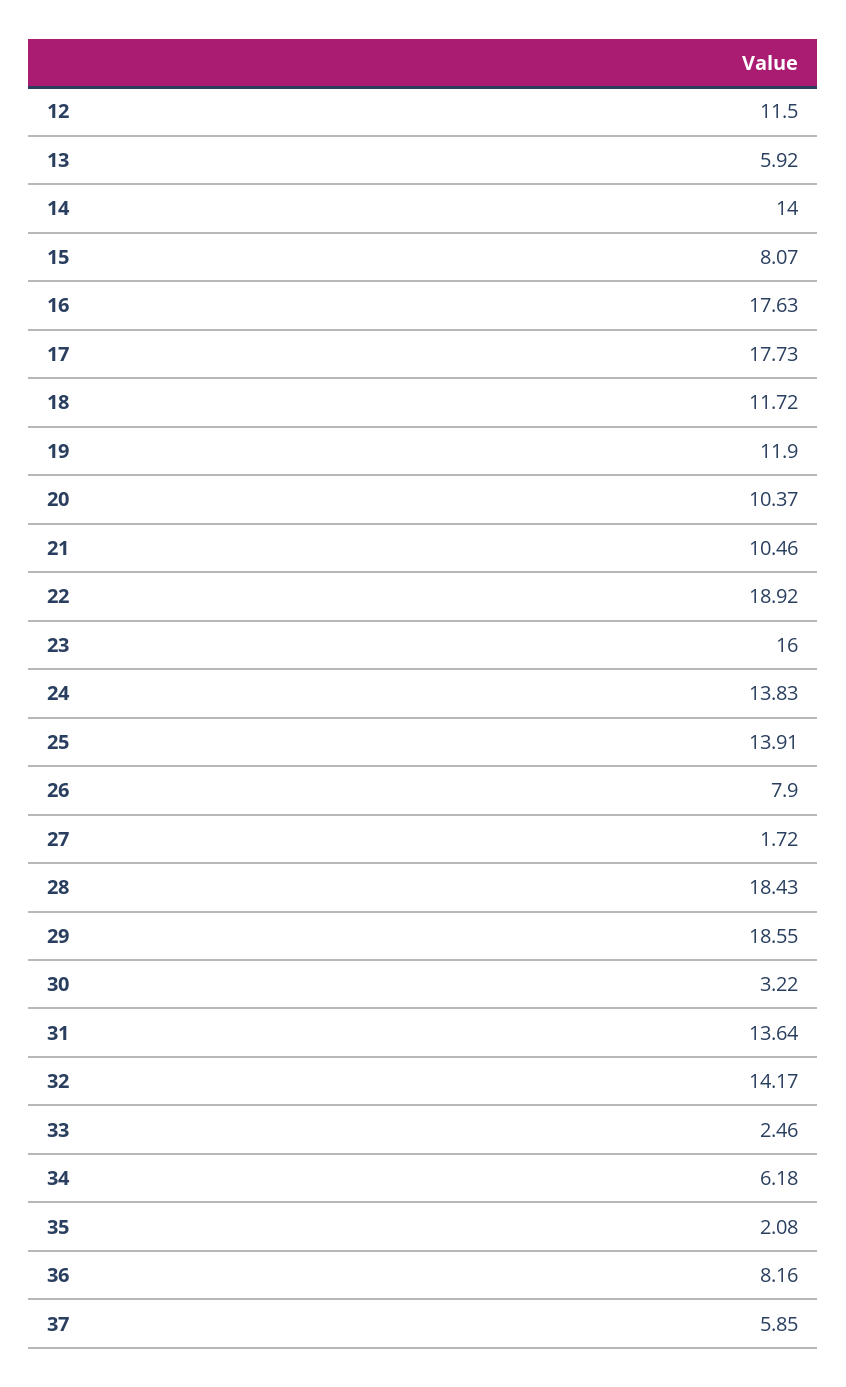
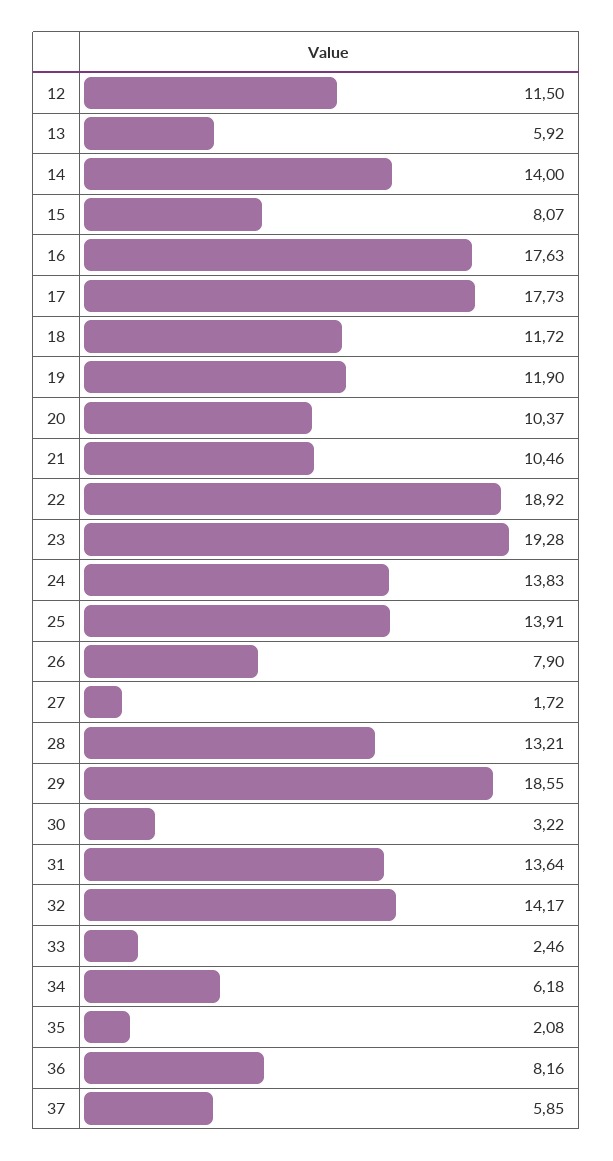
23: 16 -> 19.28
28: 18.43 -> 13.21

